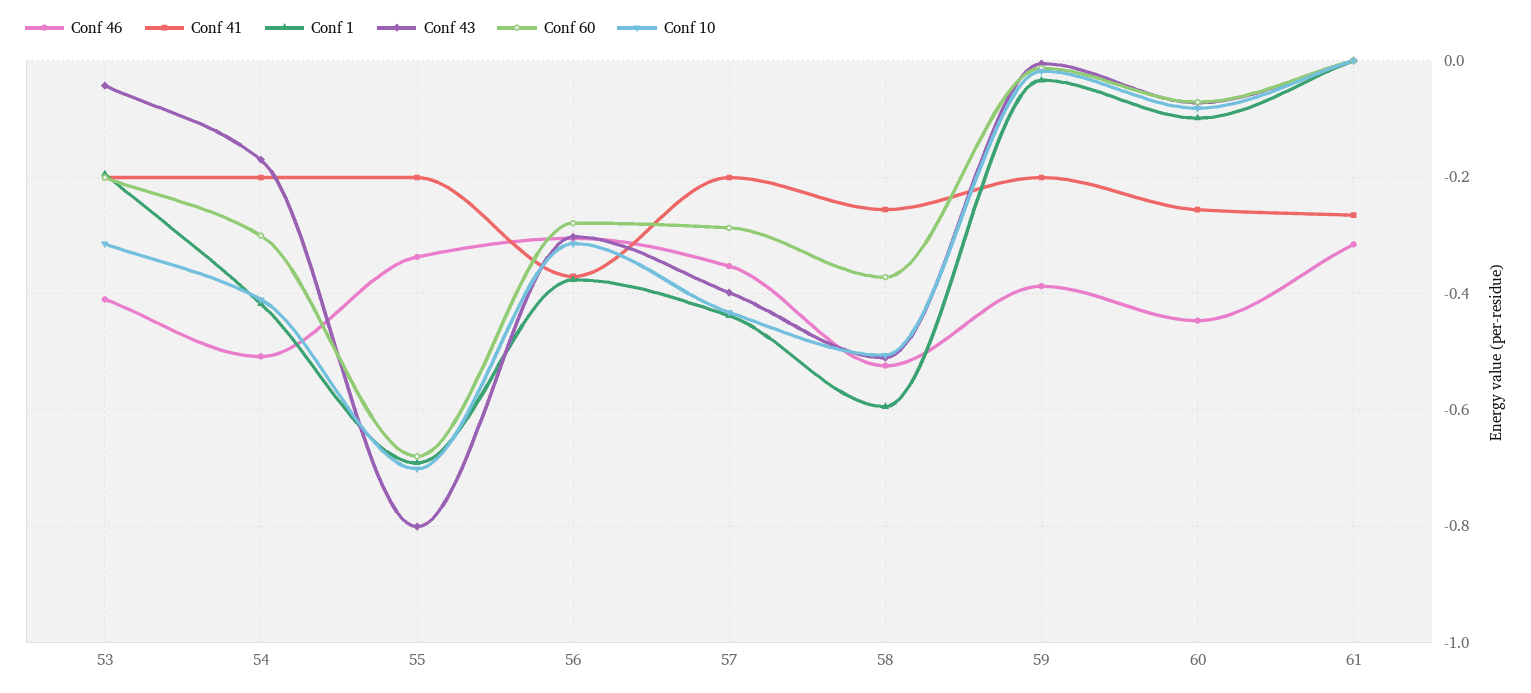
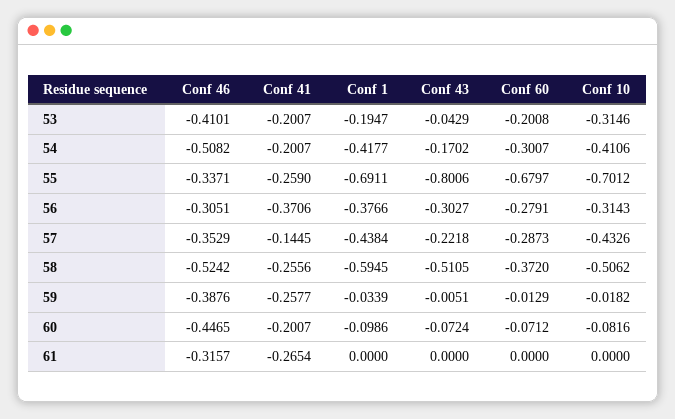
Conf 41, 55: -0.2 -> -0.259
Conf 41, 57: -0.2 -> -0.1445
Conf 43, 57: -0.4 -> -0.2218
Conf 41, 59: -0.2 -> -0.2577
Conf 41, 60: -0.26 -> -0.2007

